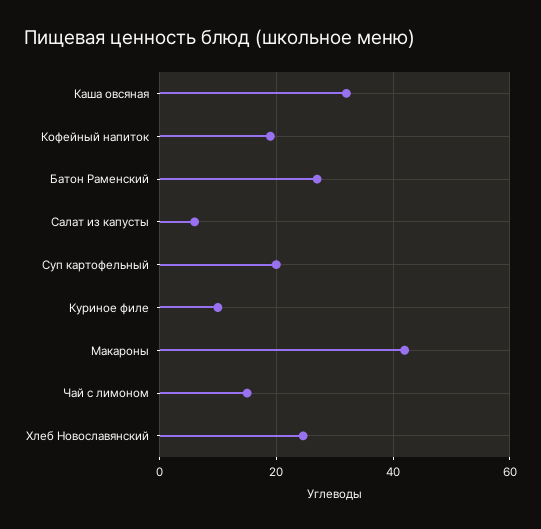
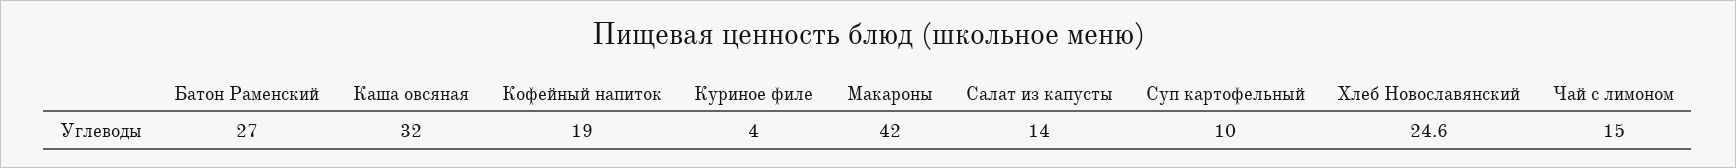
Салат из капусты: 6 -> 14
Суп картофельный: 20 -> 10
Куриное филе: 10 -> 4

